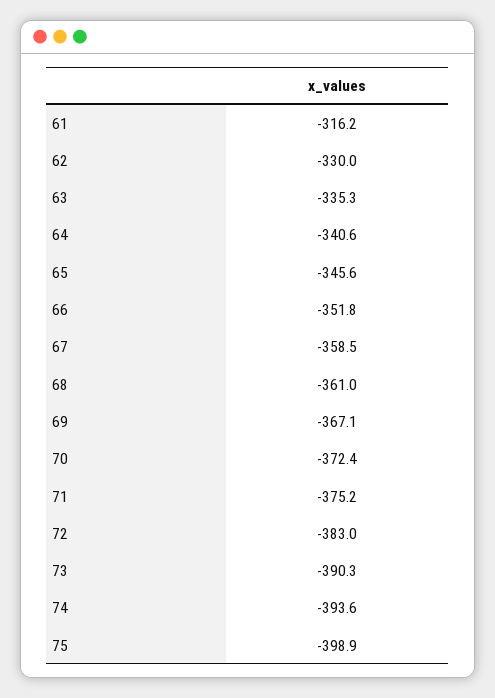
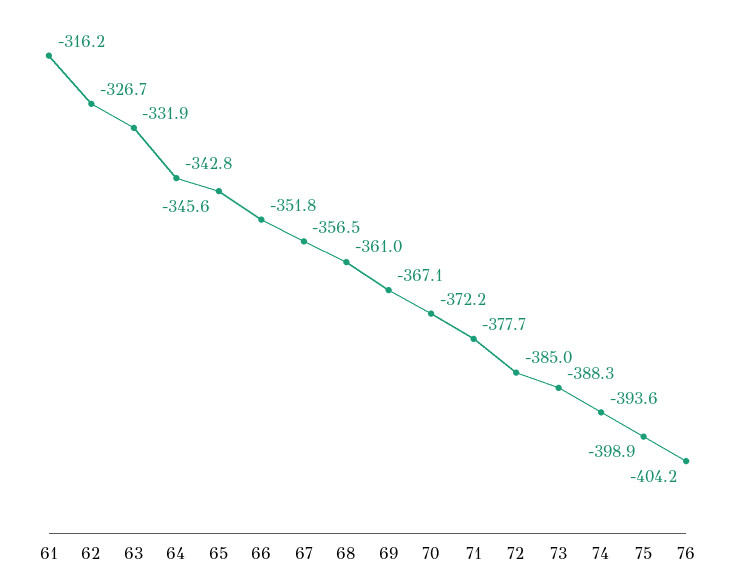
62: -330 -> -326.7
63: -335.3 -> -331.9
64: -340.6 -> -342.8
67: -358.5 -> -356.5
70: -372.4 -> -372.2
71: -375.2 -> -377.7
72: -383 -> -385
73: -390.3 -> -388.3
76: none -> -404.2

